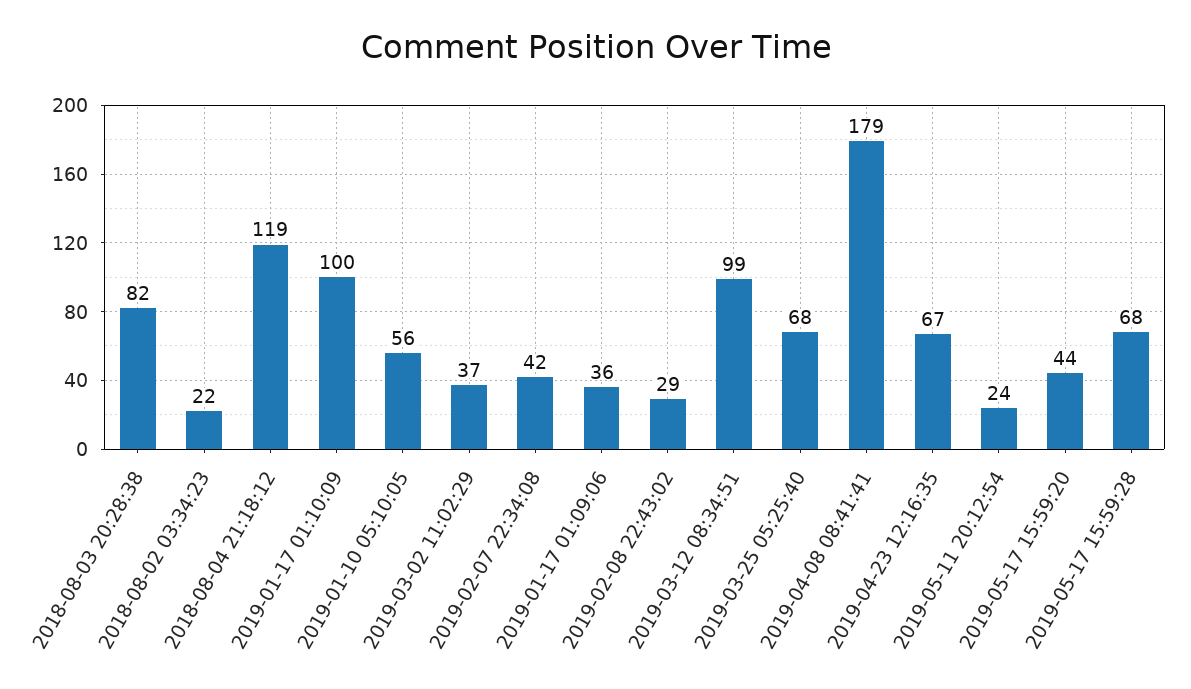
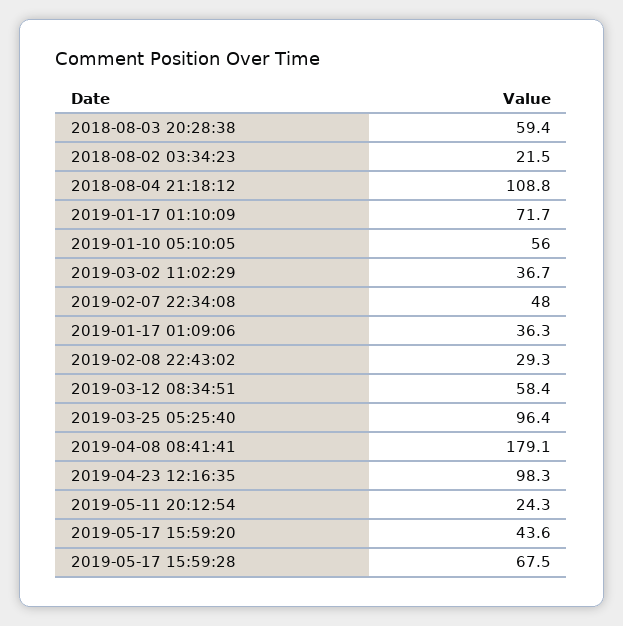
2018-08-03 20:28:38: 82 -> 59.4
2018-08-04 21:18:12: 119 -> 108.8
2019-01-17 01:10:09: 100 -> 71.7
2019-02-07 22:34:08: 42 -> 48
2019-03-12 08:34:51: 99 -> 58.4
2019-03-25 05:25:40: 68 -> 96.4
2019-04-23 12:16:35: 67 -> 98.3

